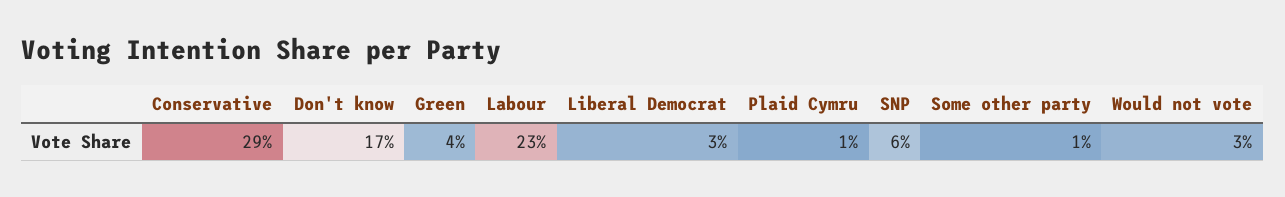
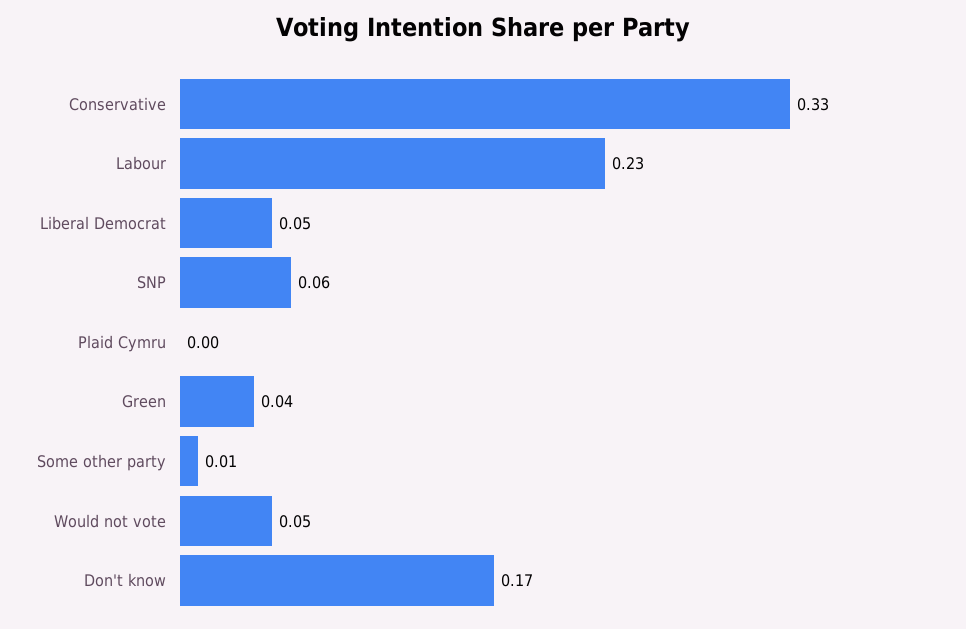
Conservative: 0.29 -> 0.33
Liberal Democrat: 0.03 -> 0.05
Plaid Cymru: 0.01 -> 0
Would not vote: 0.03 -> 0.05

